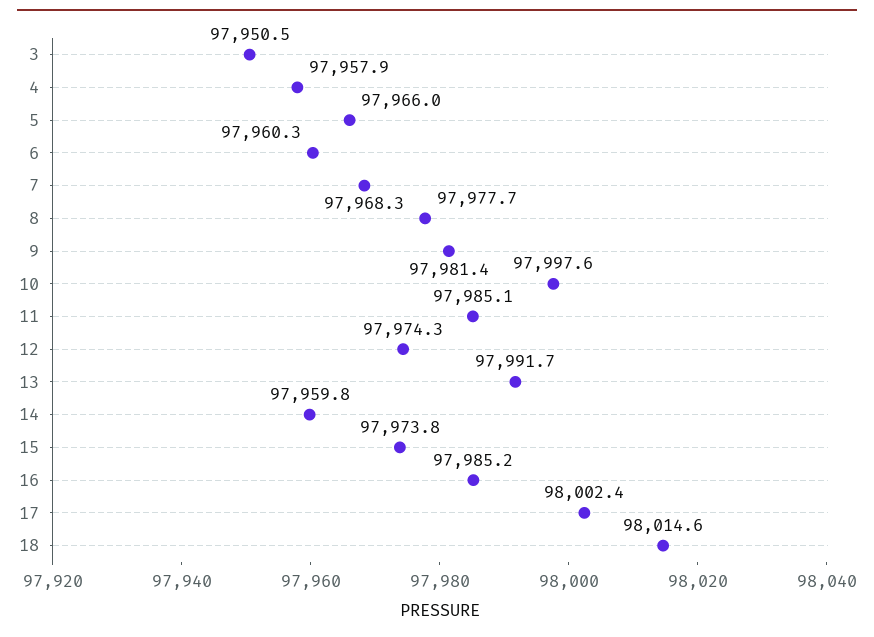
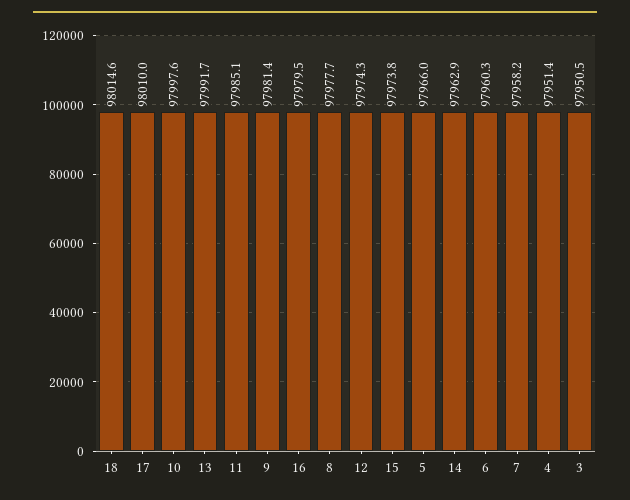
4: 97957.9 -> 97951.4
7: 97968.3 -> 97958.2
14: 97959.8 -> 97962.9
16: 97985.2 -> 97979.5
17: 98002.4 -> 98010

